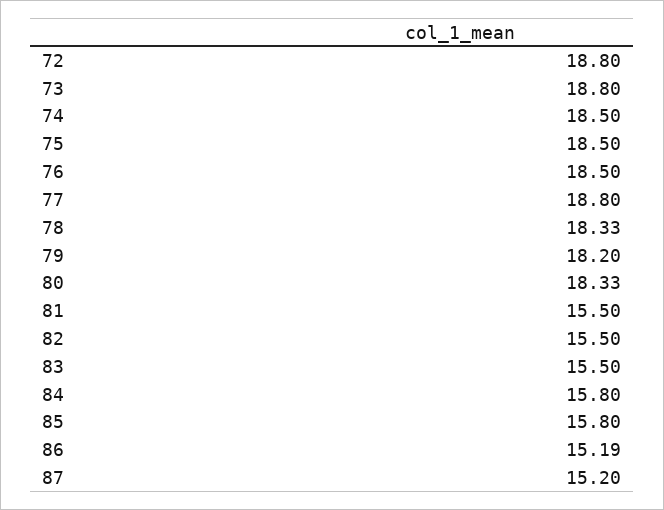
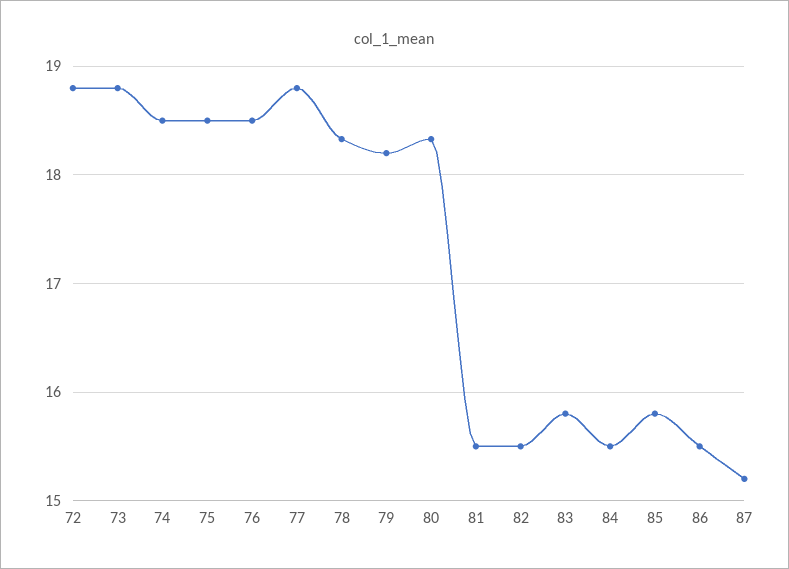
83: 15.5 -> 15.8
84: 15.8 -> 15.5
86: 15.19 -> 15.5

